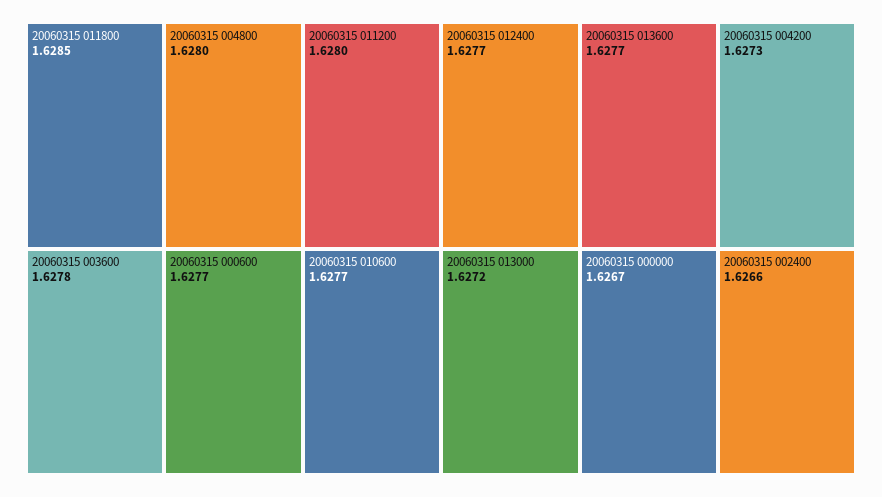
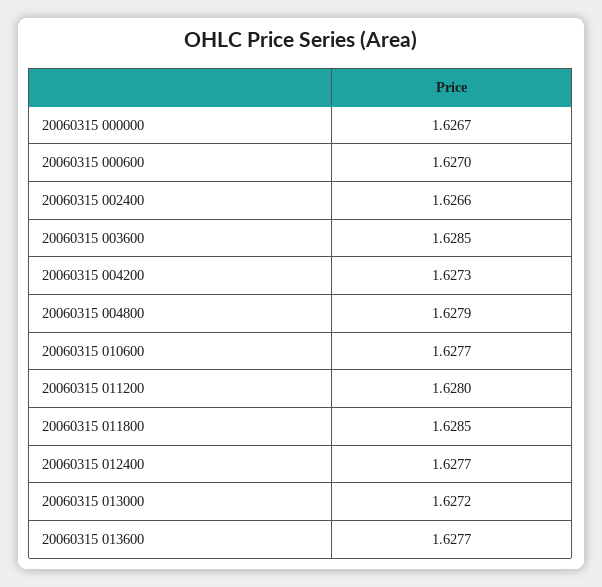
20060315 004800: 1.628 -> 1.6279
20060315 003600: 1.6278 -> 1.6285
20060315 000600: 1.6277 -> 1.627

